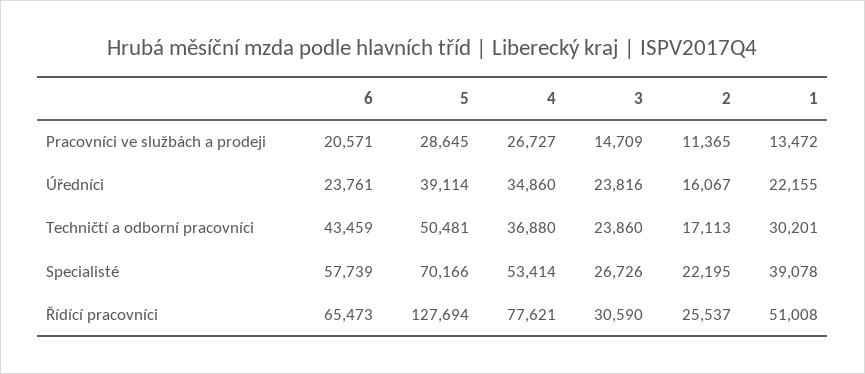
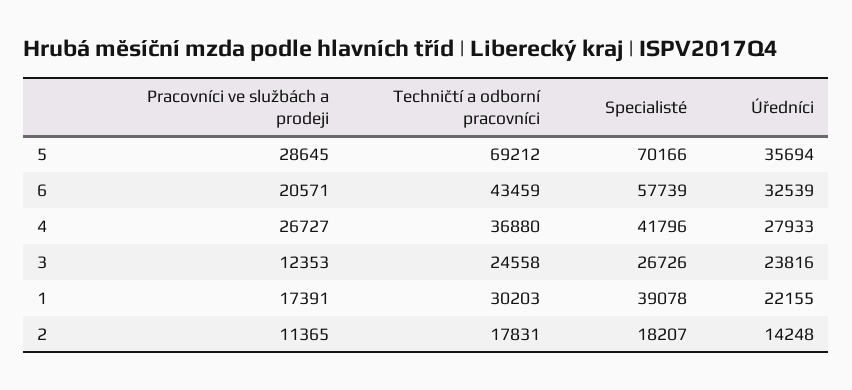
3, Pracovníci ve službách a prodeji: 14709 -> 12353
1, Pracovníci ve službách a prodeji: 13472 -> 17391
6, Úředníci: 23761 -> 32539
5, Úředníci: 39114 -> 35694
4, Úředníci: 34860 -> 27933
2, Úředníci: 16067 -> 14248
5, Techničtí a odborní pracovníci: 50481 -> 69212
3, Techničtí a odborní pracovníci: 23860 -> 24558
2, Techničtí a odborní pracovníci: 17113 -> 17831
1, Techničtí a odborní pracovníci: 30201 -> 30203
4, Specialisté: 53414 -> 41796
2, Specialisté: 22195 -> 18207
6, Řídící pracovníci: 65473 -> none
5, Řídící pracovníci: 127694 -> none
4, Řídící pracovníci: 77621 -> none
3, Řídící pracovníci: 30590 -> none
2, Řídící pracovníci: 25537 -> none
1, Řídící pracovníci: 51008 -> none

